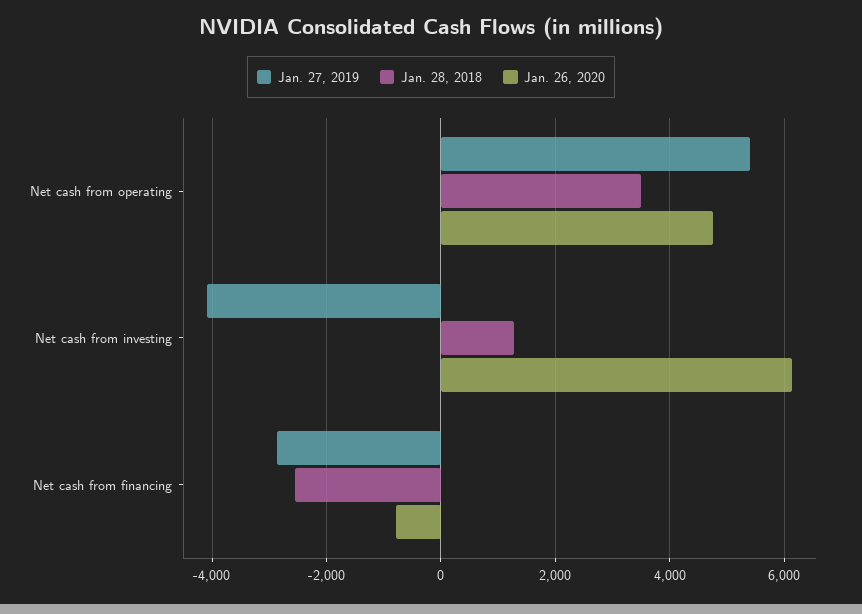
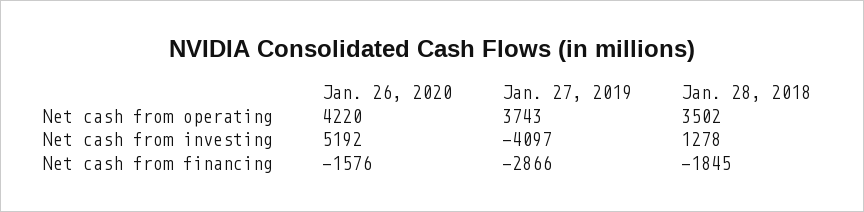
Jan. 27, 2019, Net cash from operating: 5400 -> 3743
Jan. 26, 2020, Net cash from operating: 4800 -> 4220
Jan. 26, 2020, Net cash from investing: 6200 -> 5192
Jan. 28, 2018, Net cash from financing: -2600 -> -1845
Jan. 26, 2020, Net cash from financing: -800 -> -1576

